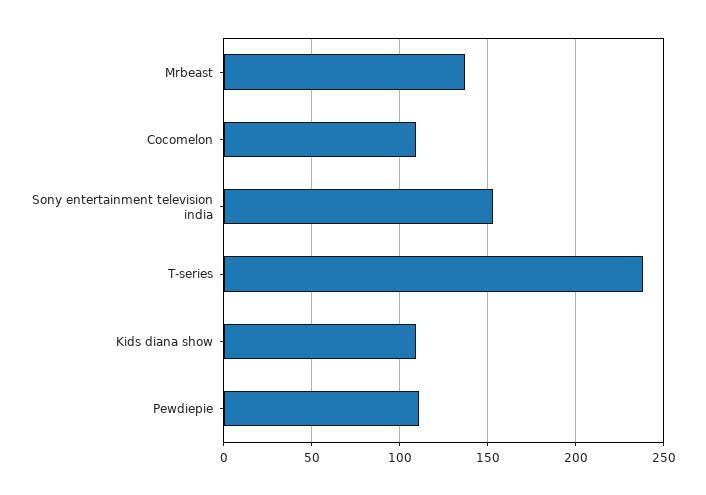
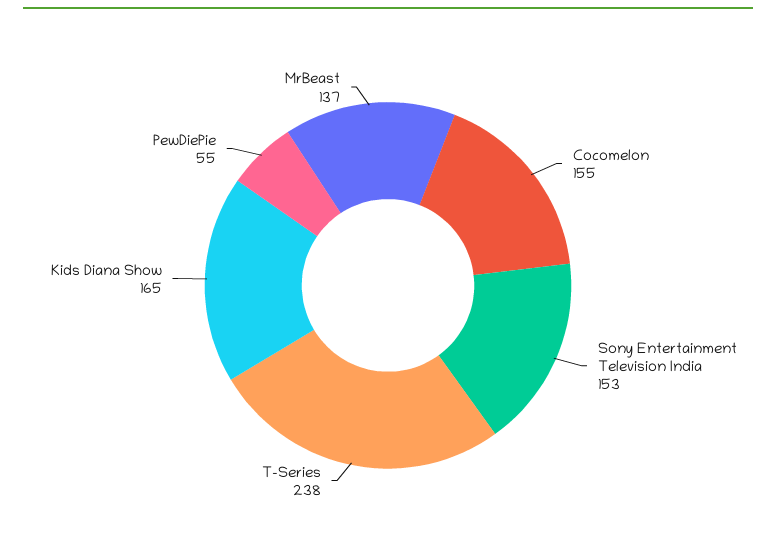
Cocomelon: 110 -> 155
Kids diana show: 110 -> 165
Pewdiepie: 110 -> 55

